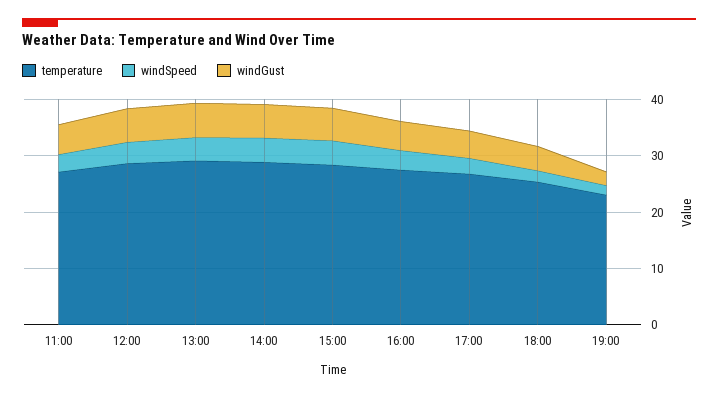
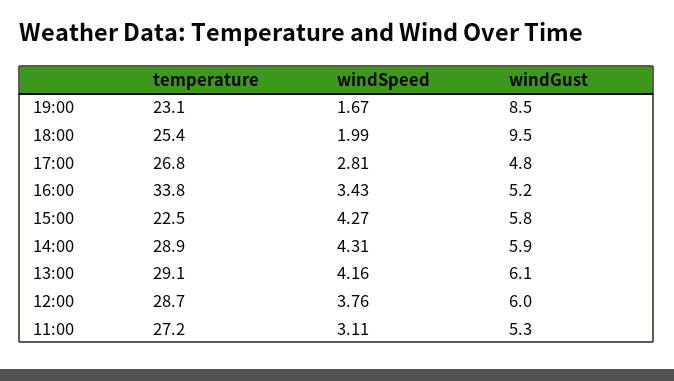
temperature, 15:00: 28 -> 22.5
temperature, 16:00: 28 -> 33.8
windGust, 18:00: 4 -> 9.5
windGust, 19:00: 2 -> 8.5

